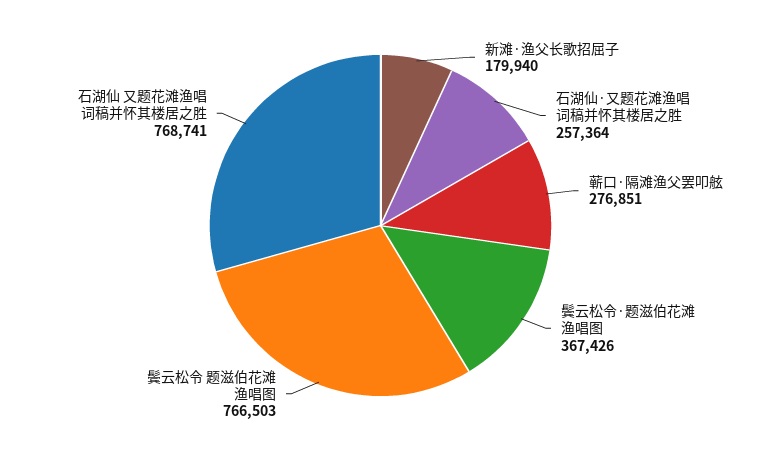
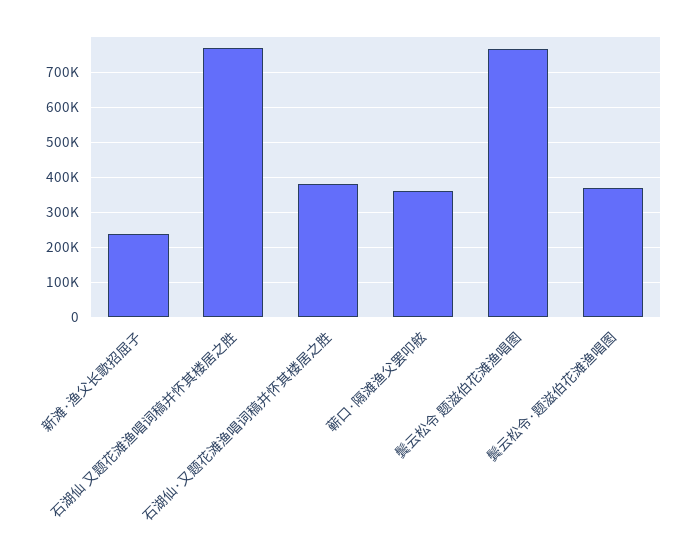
新滩·渔父长歌招屈子: 179940 -> 240000
石湖仙·又题花滩渔唱词稿并怀其楼居之胜: 257364 -> 380000
蕲口·隔滩渔父罢叩舷: 276851 -> 360000

